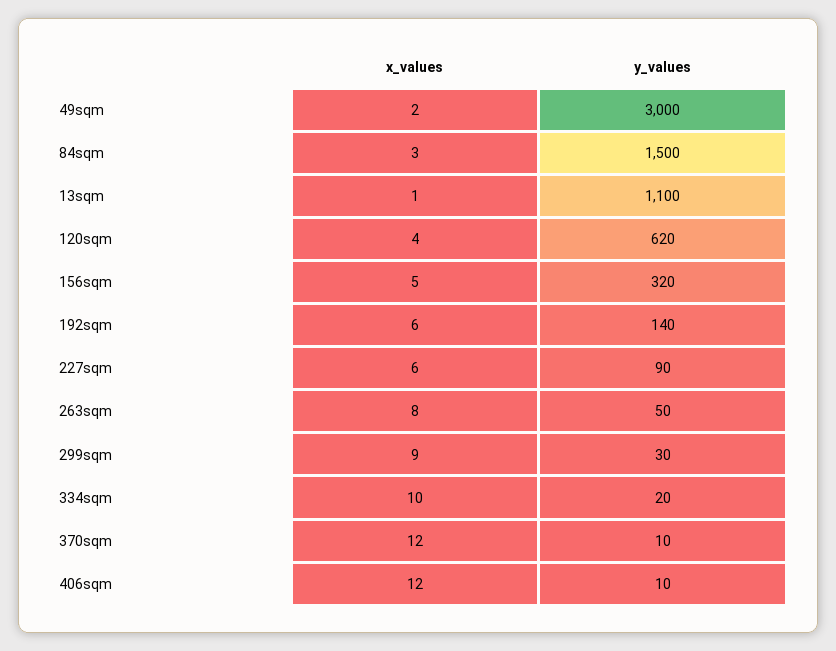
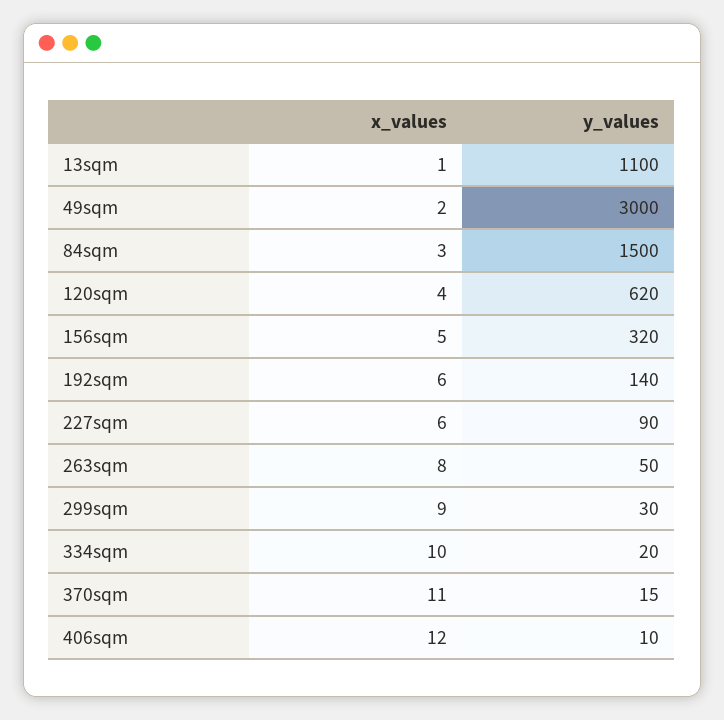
x_values, 370sqm: 12 -> 11
y_values, 370sqm: 10 -> 15

